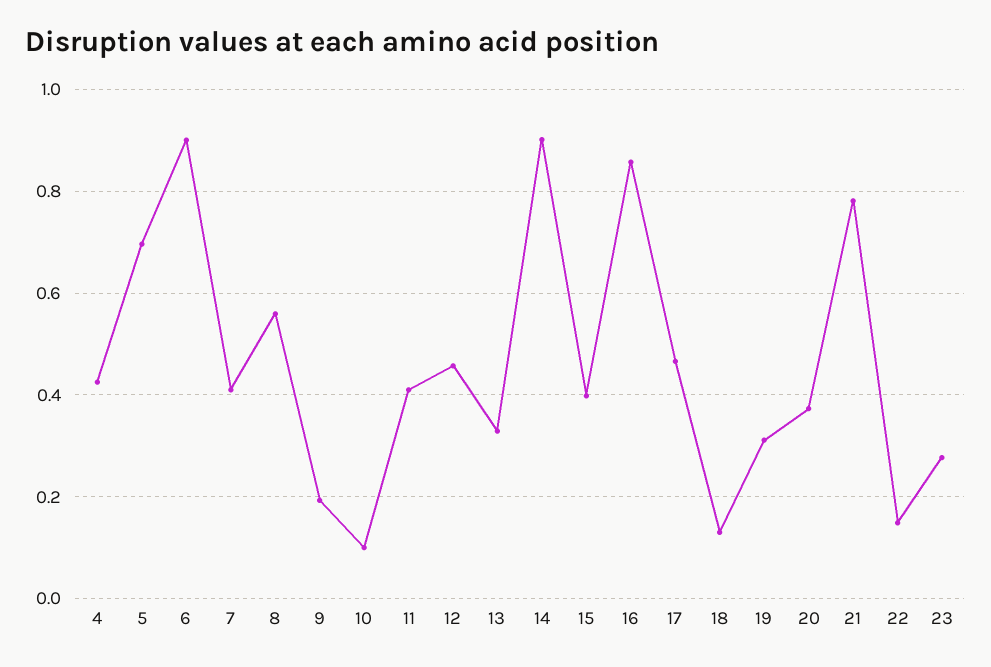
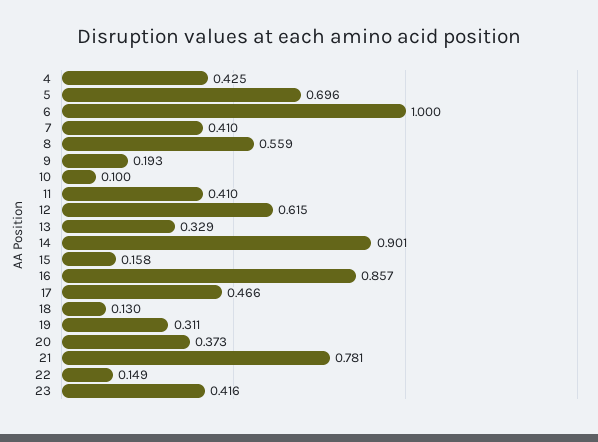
6: 0.9 -> 1
12: 0.46 -> 0.615
15: 0.4 -> 0.158
23: 0.28 -> 0.416

